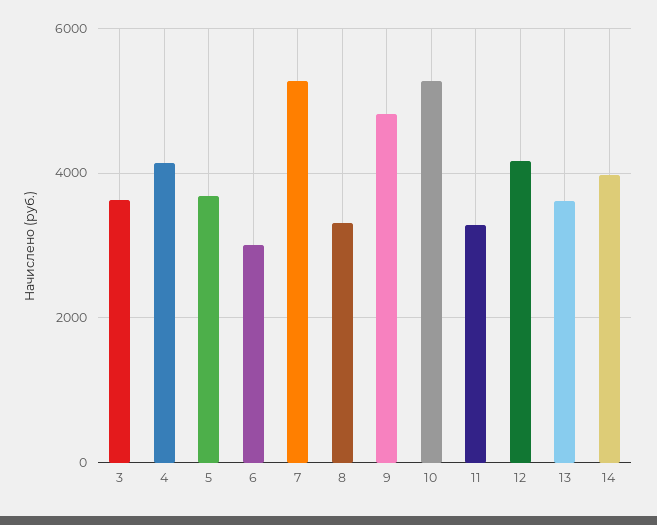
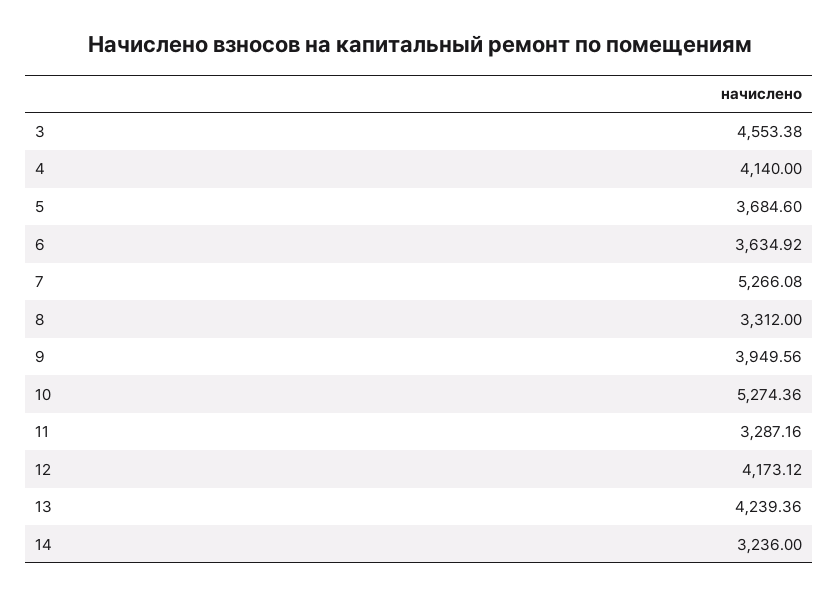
3: 3600 -> 4553.38
6: 3000 -> 3634.92
9: 4800 -> 3949.56
13: 3600 -> 4239.36
14: 4000 -> 3236

